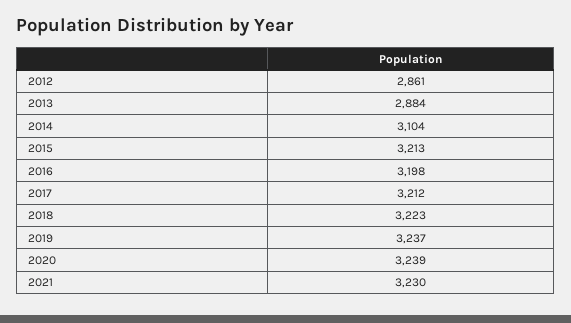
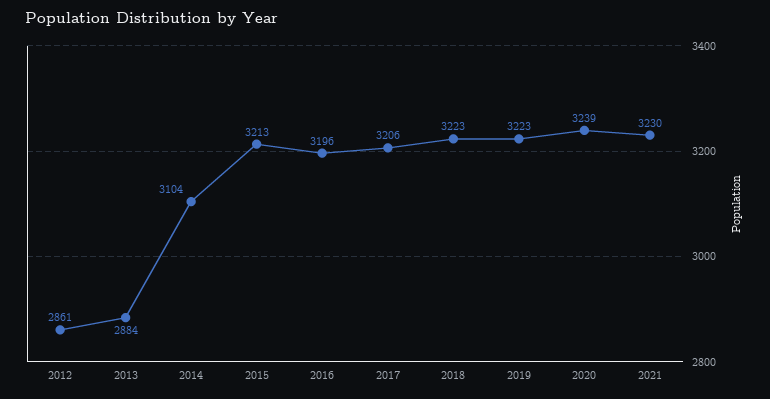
2016: 3198 -> 3196
2017: 3212 -> 3206
2019: 3237 -> 3223

